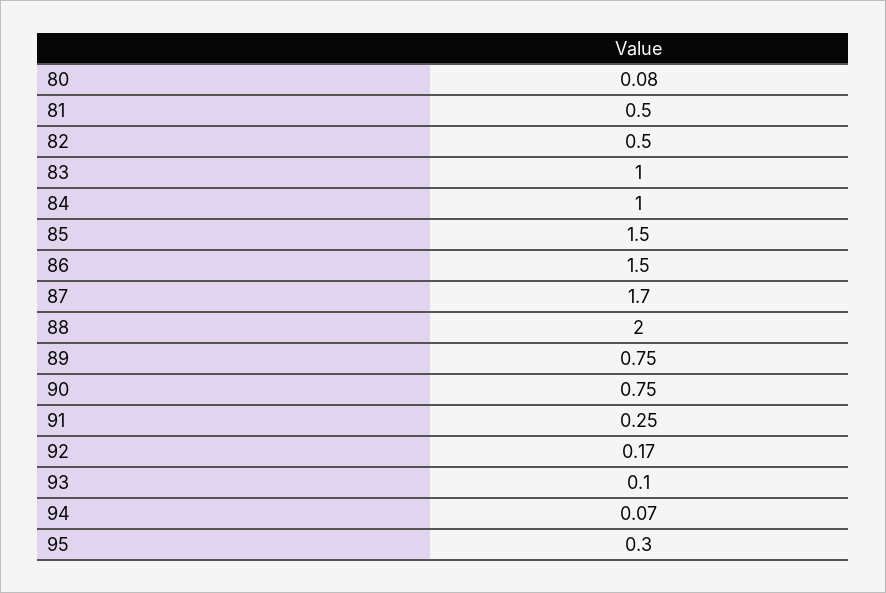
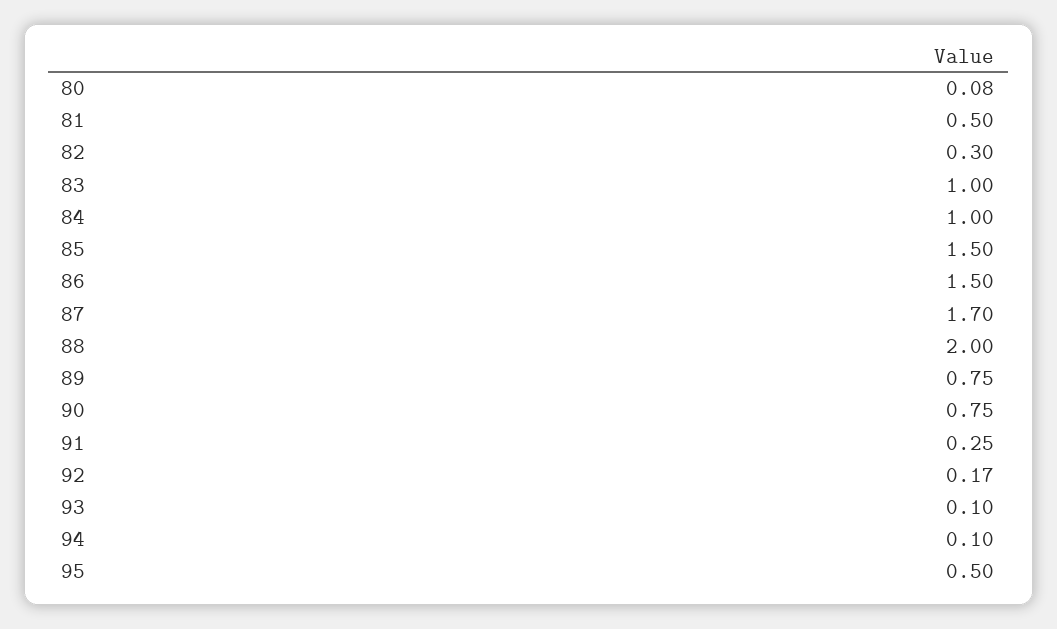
82: 0.5 -> 0.3
94: 0.07 -> 0.1
95: 0.3 -> 0.5

